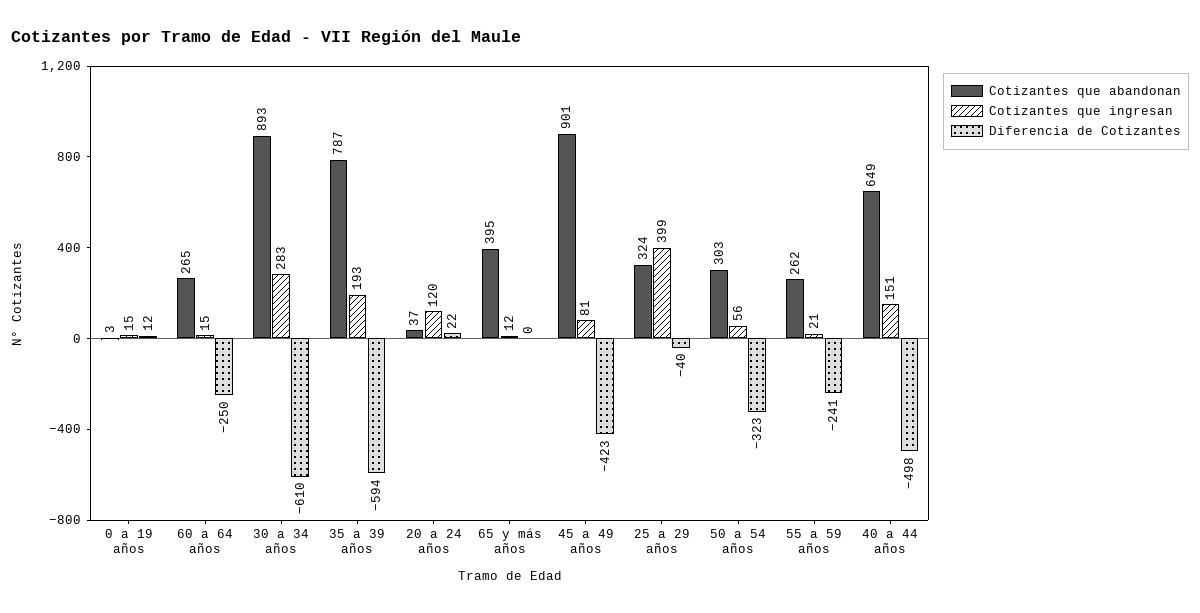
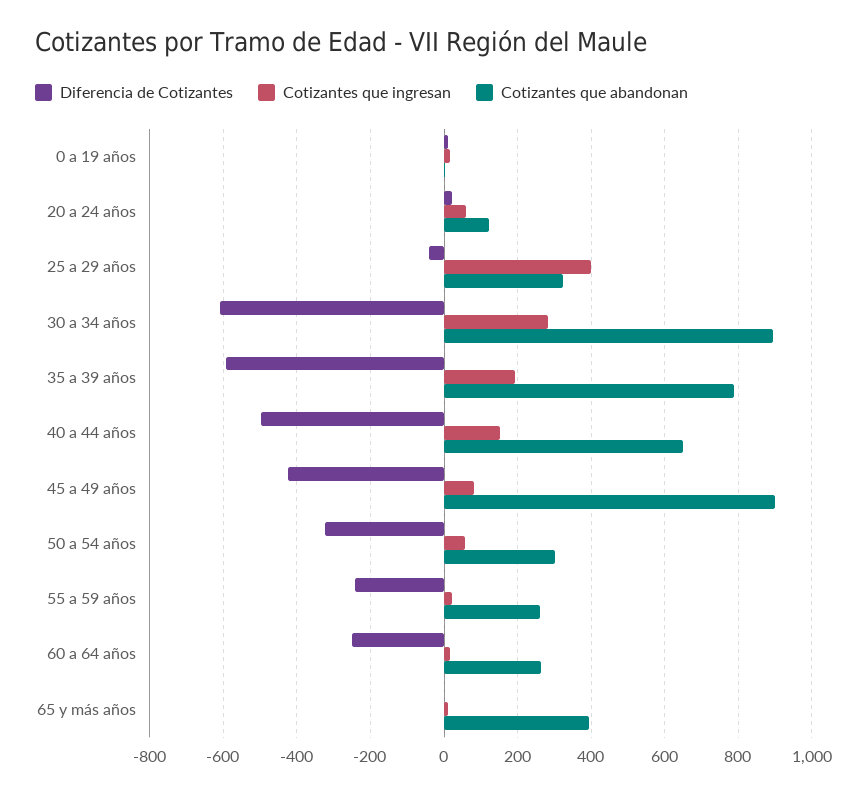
Cotizantes que abandonan, 20 a 24 años: 37 -> 120
Cotizantes que ingresan, 20 a 24 años: 120 -> 60

